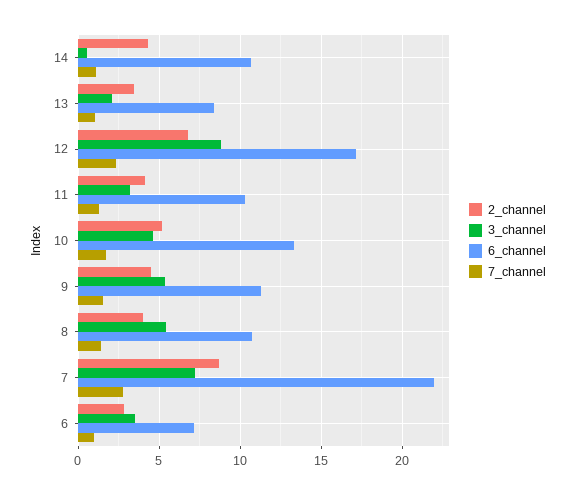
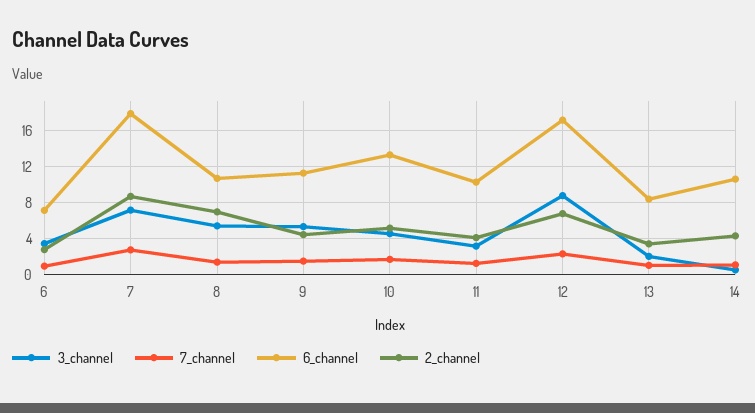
2_channel, 8: 4 -> 7
6_channel, 7: 22 -> 18

